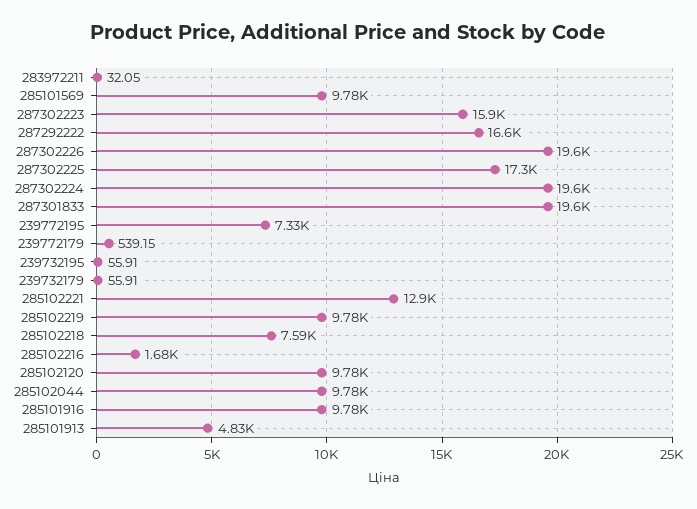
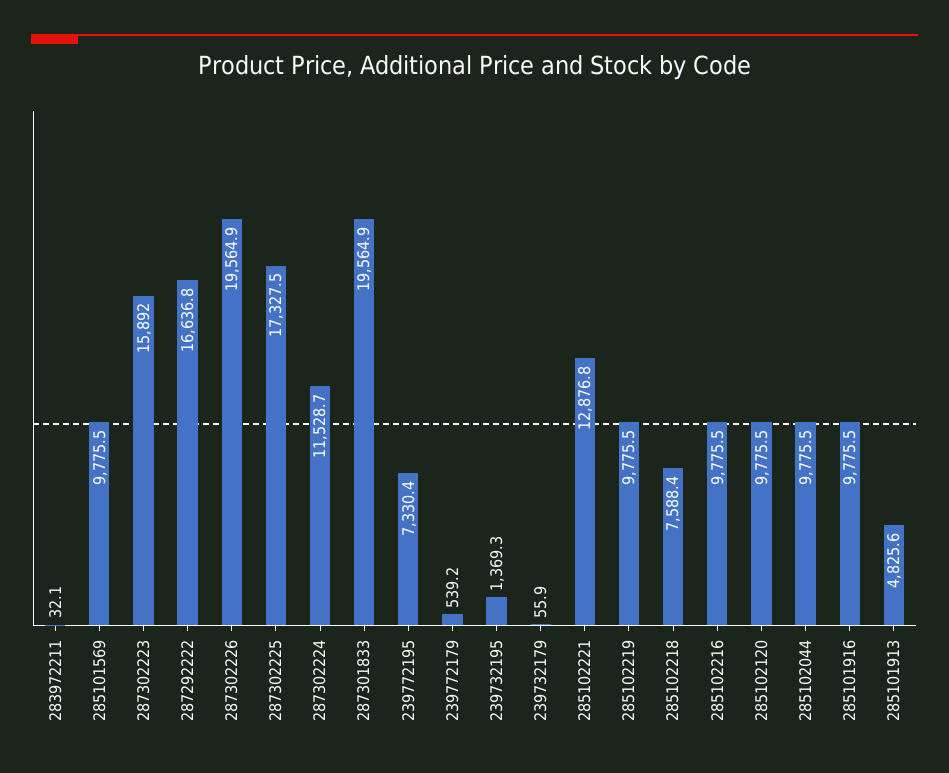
287302224: 19600 -> 11528.7
239732195: 55.91 -> 1369.3
285102216: 1680 -> 9775.5

